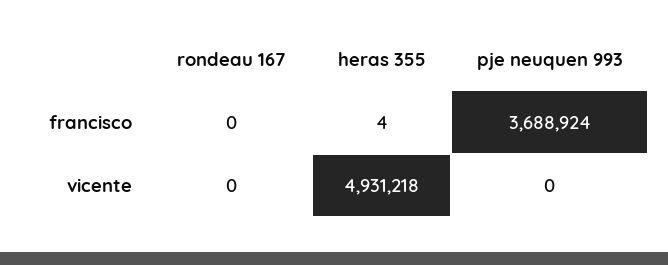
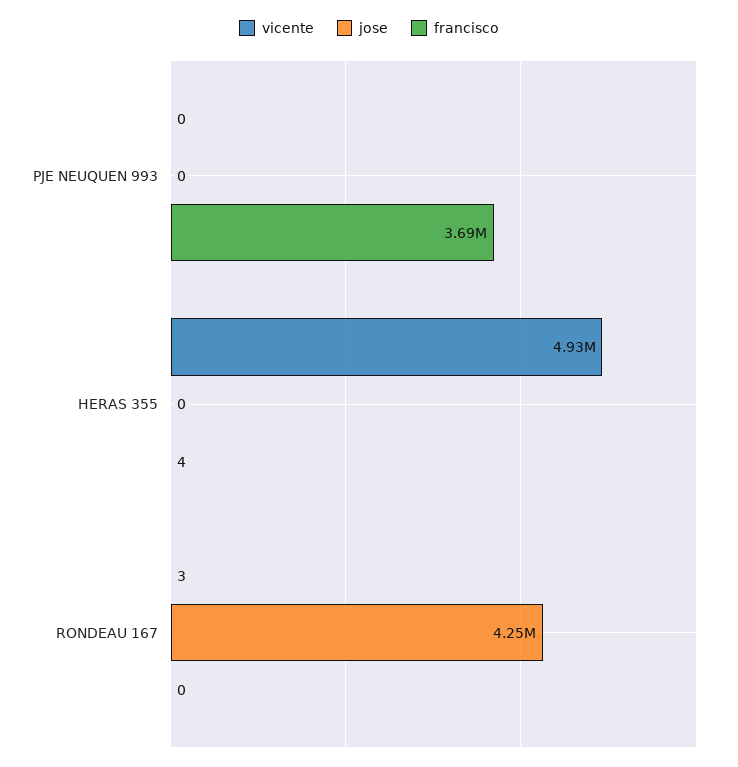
vicente, rondeau 167: 0 -> 3
jose, pje neuquen 993: none -> 0
jose, heras 355: none -> 0
jose, rondeau 167: none -> 4250000

